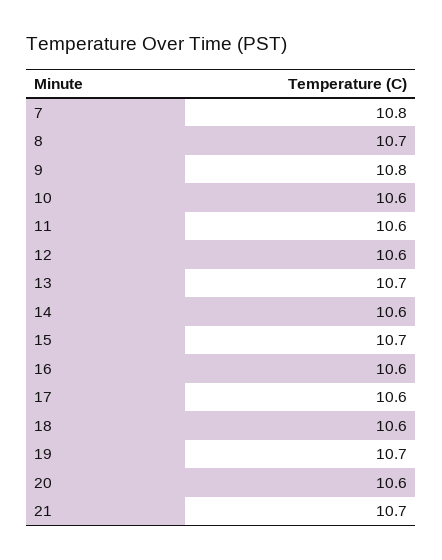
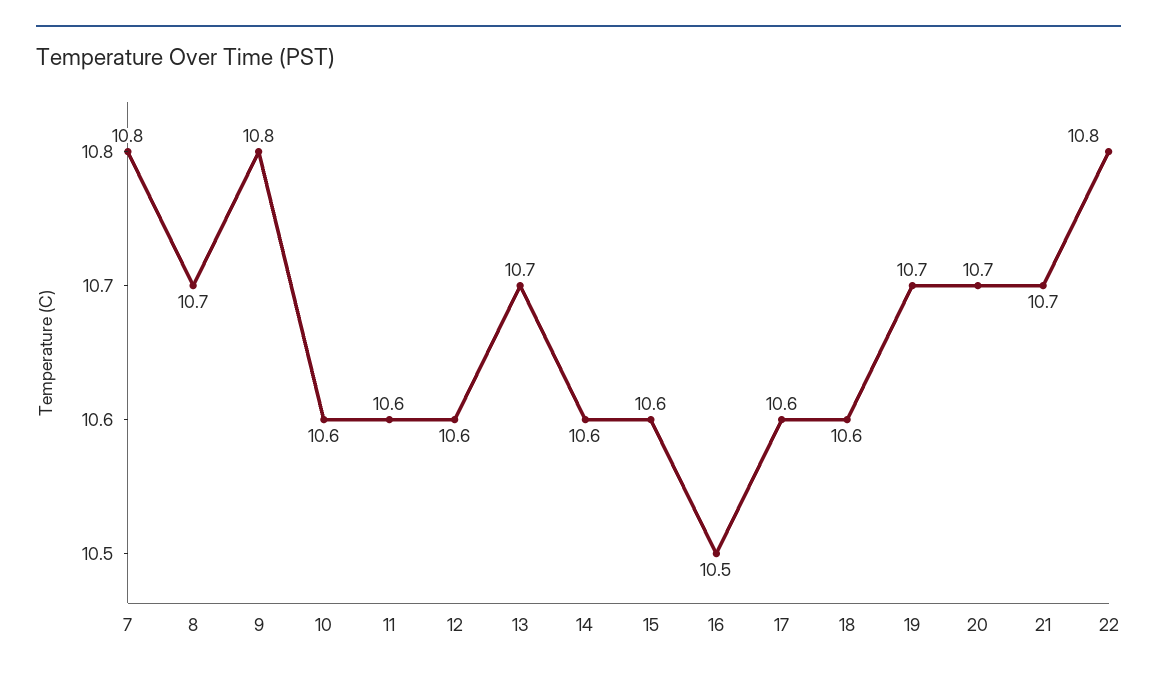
15: 10.7 -> 10.6
16: 10.6 -> 10.5
20: 10.6 -> 10.7
22: none -> 10.8

